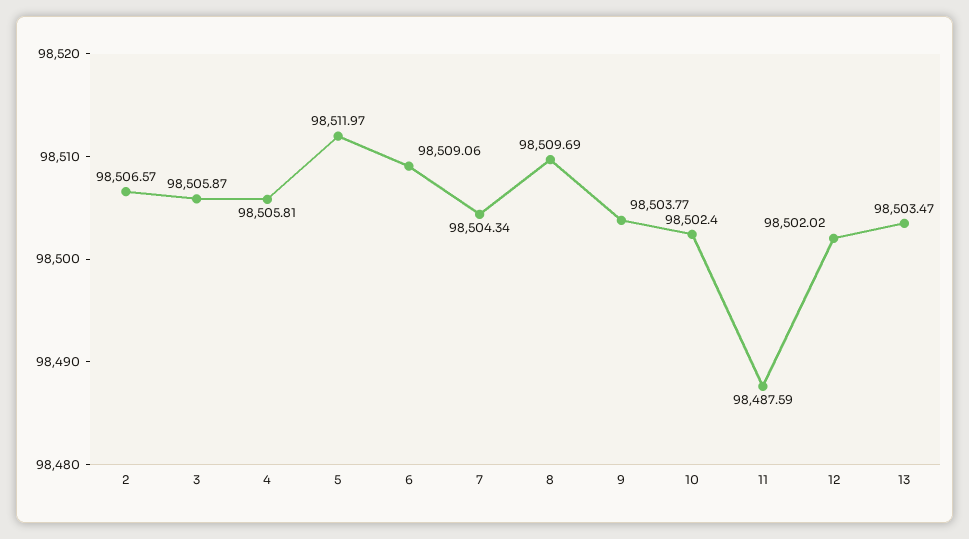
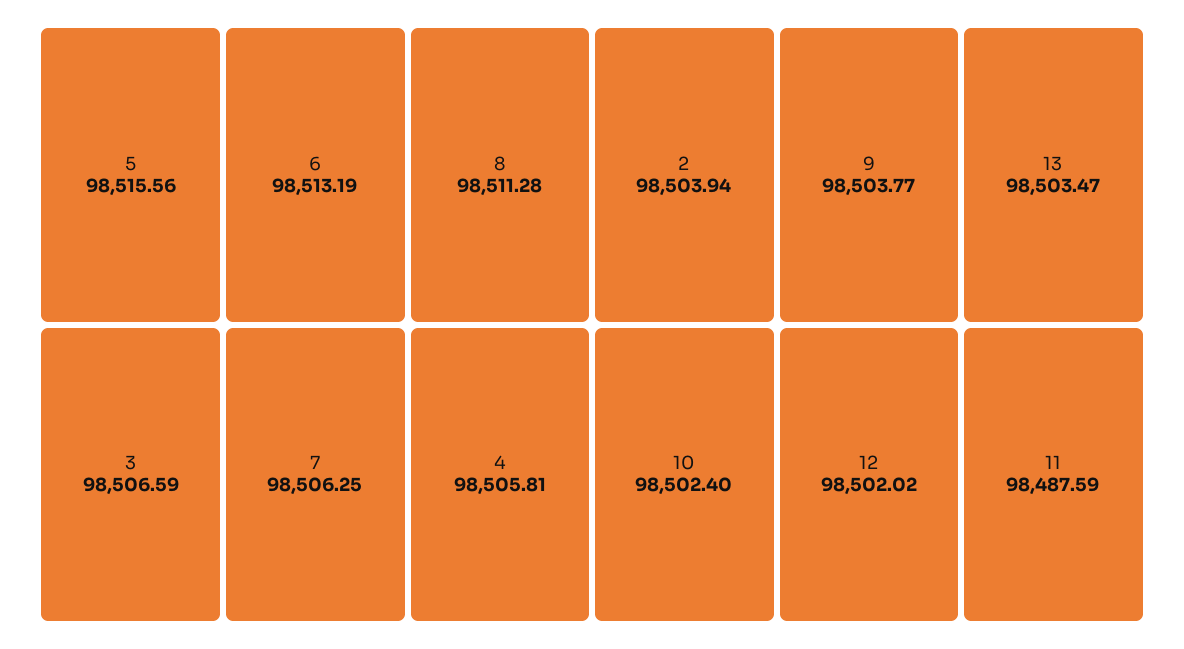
2: 98506.57 -> 98503.94
3: 98505.87 -> 98506.59
5: 98511.97 -> 98515.56
6: 98509.06 -> 98513.19
7: 98504.34 -> 98506.25
8: 98509.69 -> 98511.28

